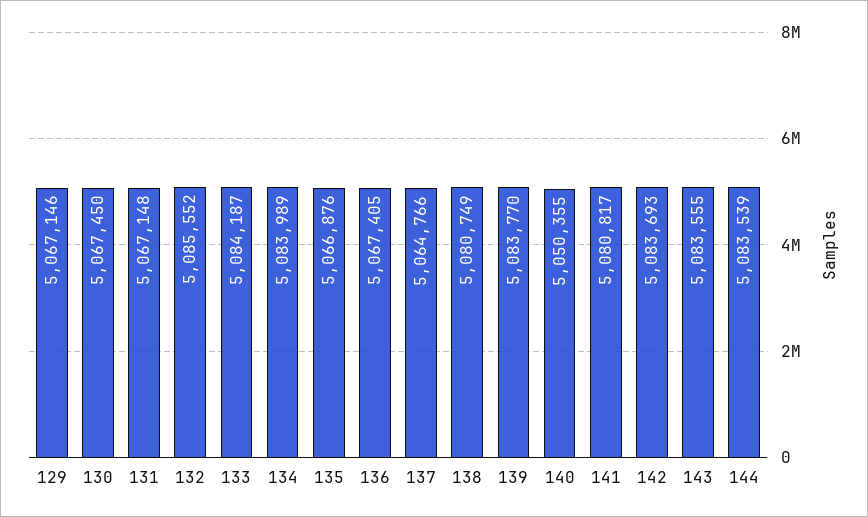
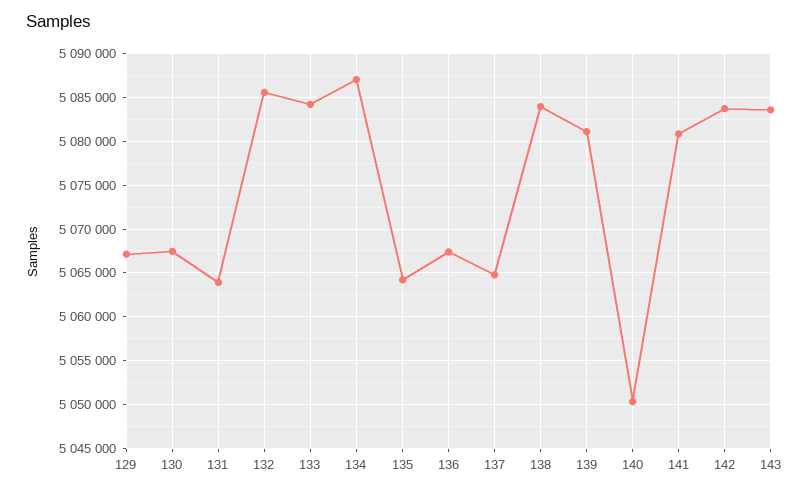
131: 5067148 -> 5064000
134: 5083989 -> 5087000
135: 5066876 -> 5064000
138: 5080749 -> 5084000
139: 5083770 -> 5081000
144: 5083539 -> none

